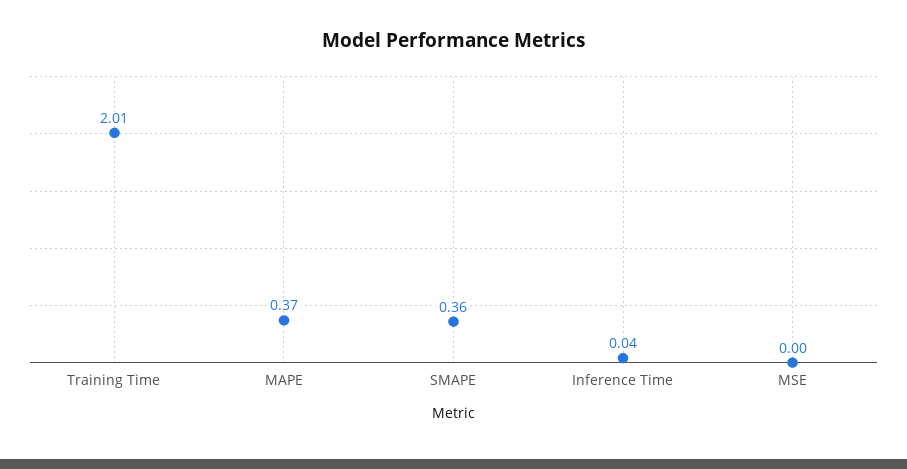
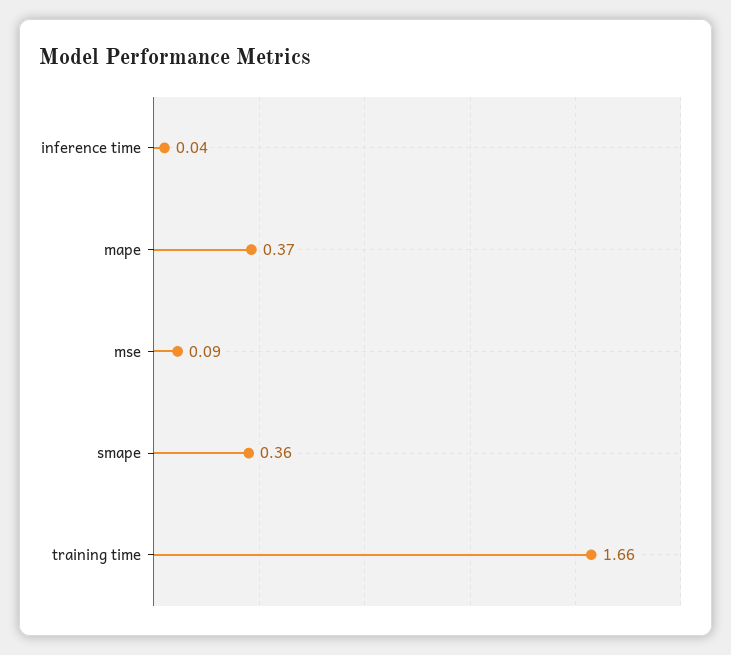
Training Time: 2.01 -> 1.66
MSE: 0 -> 0.09

